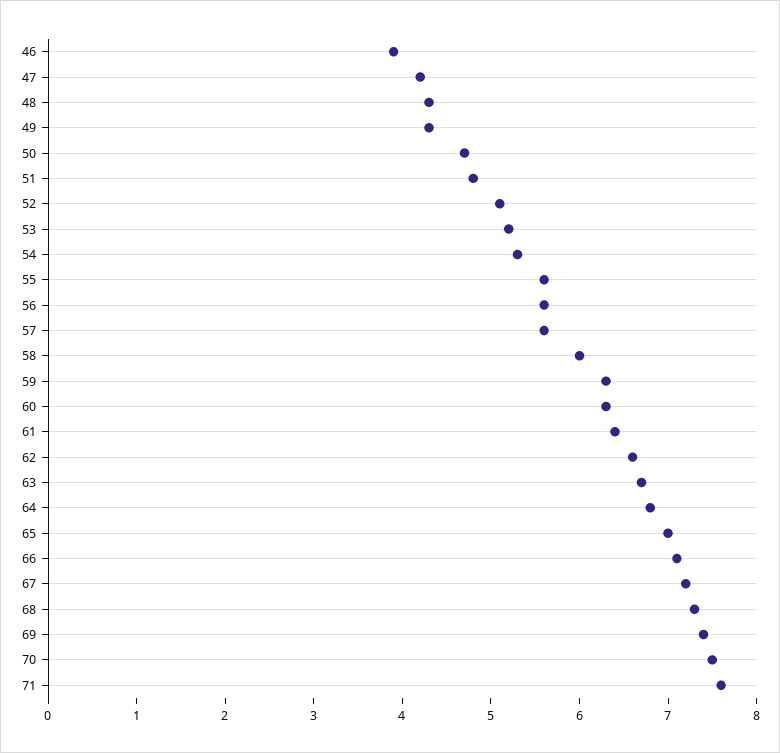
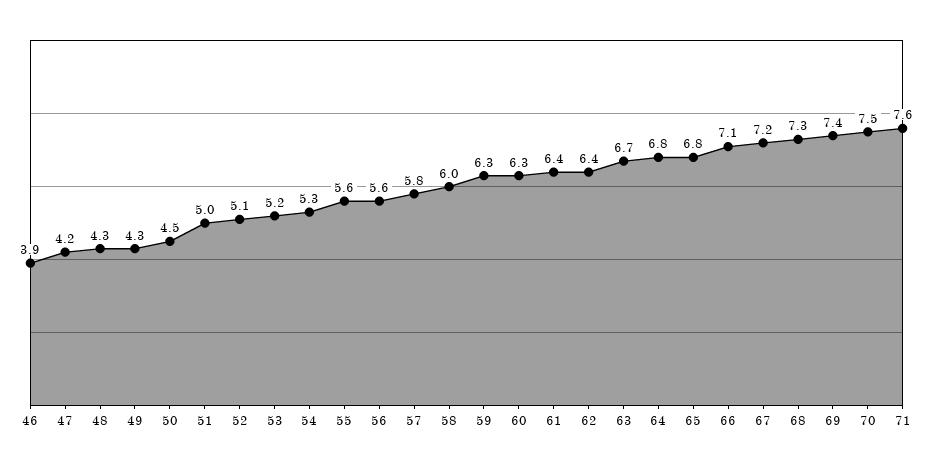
50: 4.7 -> 4.5
51: 4.8 -> 5
57: 5.6 -> 5.8
62: 6.6 -> 6.4
65: 7 -> 6.8

